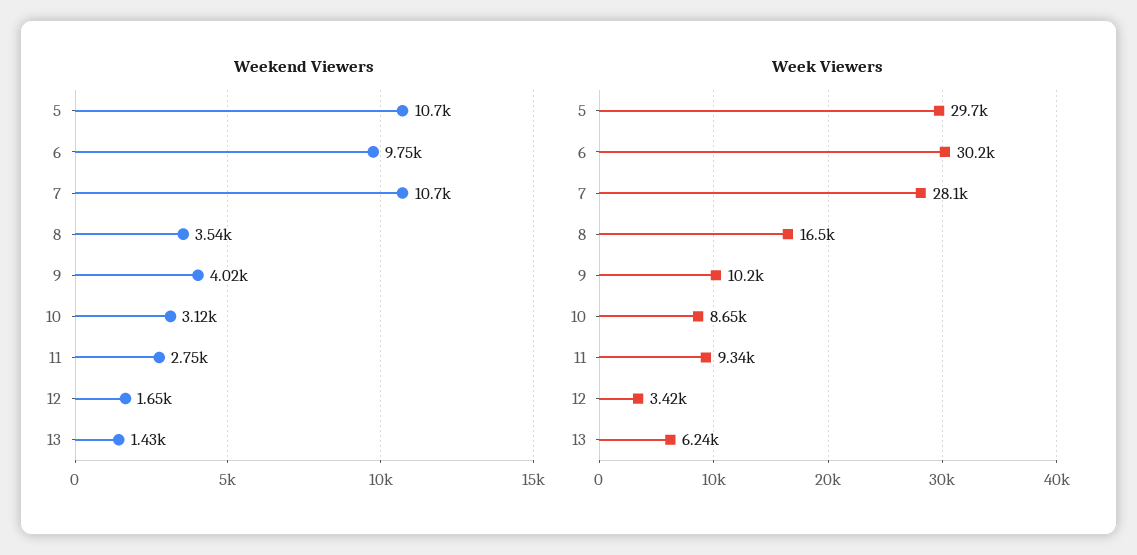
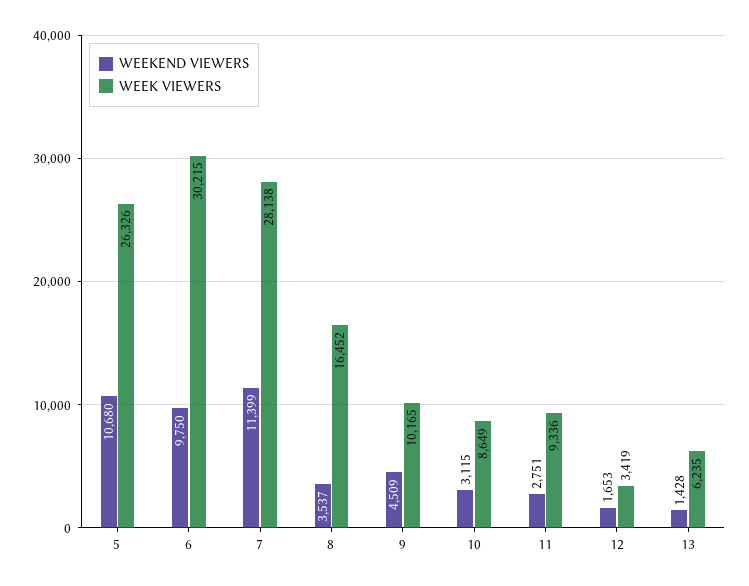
Weekend Viewers, 7: 10700 -> 11399
Weekend Viewers, 9: 4020 -> 4509
Week Viewers, 5: 29700 -> 26326

